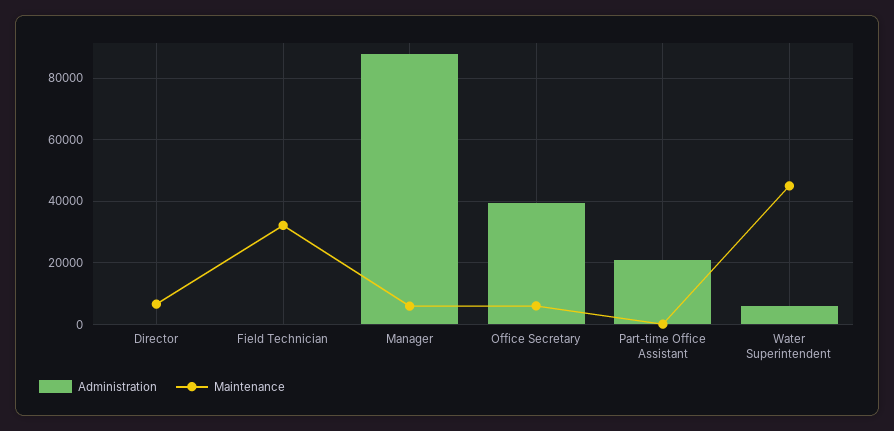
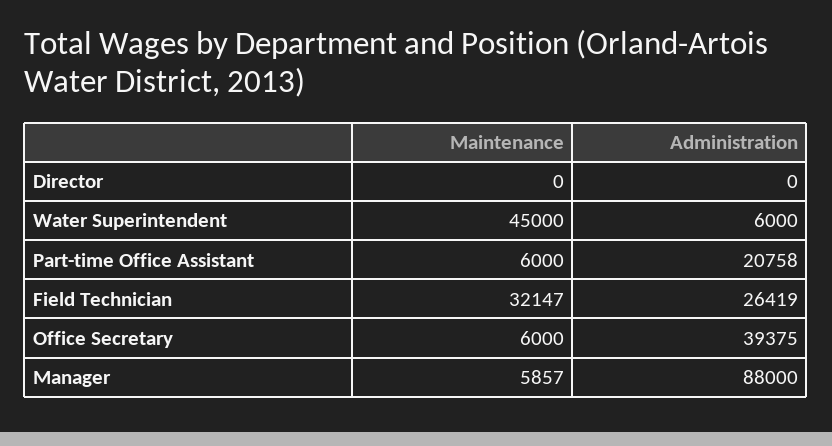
Maintenance, Director: 6000 -> 0
Administration, Field Technician: 0 -> 26419
Maintenance, Part-time Office Assistant: 0 -> 6000

